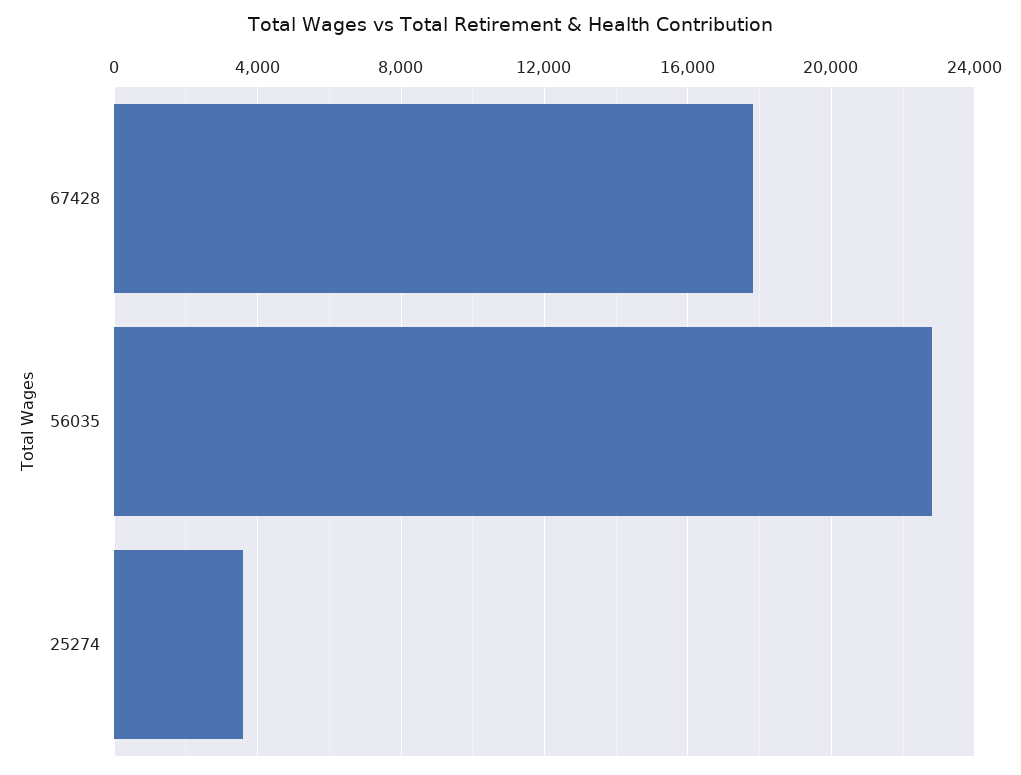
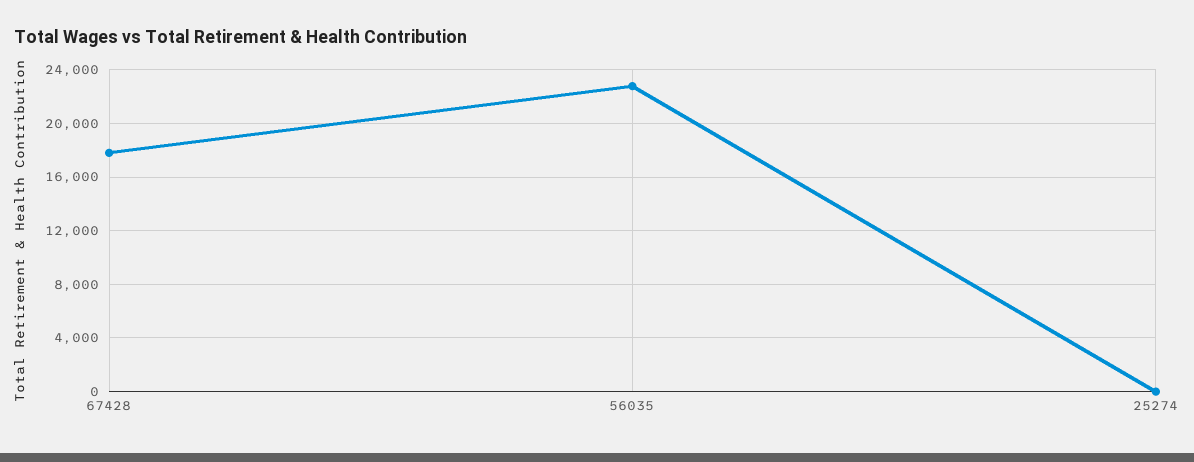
25274: 3500 -> 0

